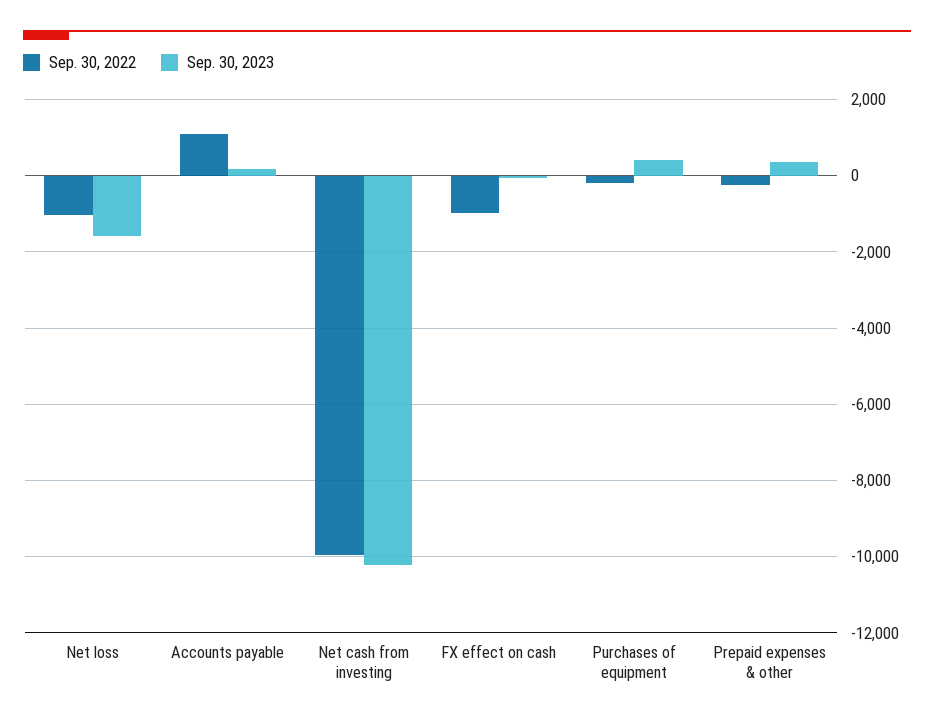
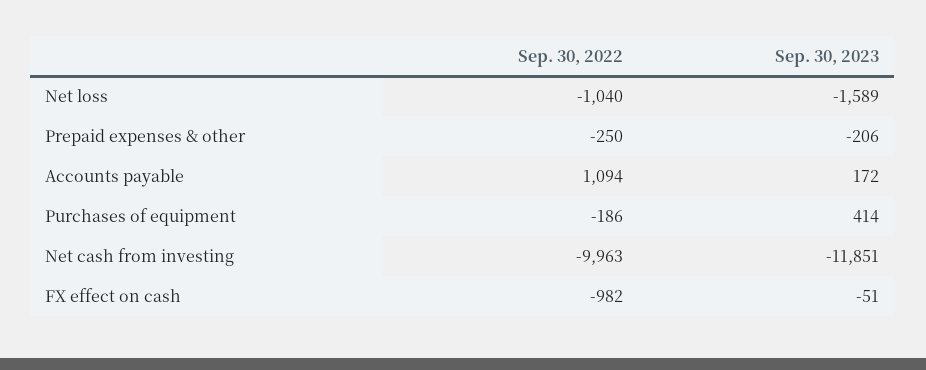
Sep. 30, 2023, Net cash from investing: -10200 -> -11851
Sep. 30, 2023, Prepaid expenses & other: 400 -> -206

